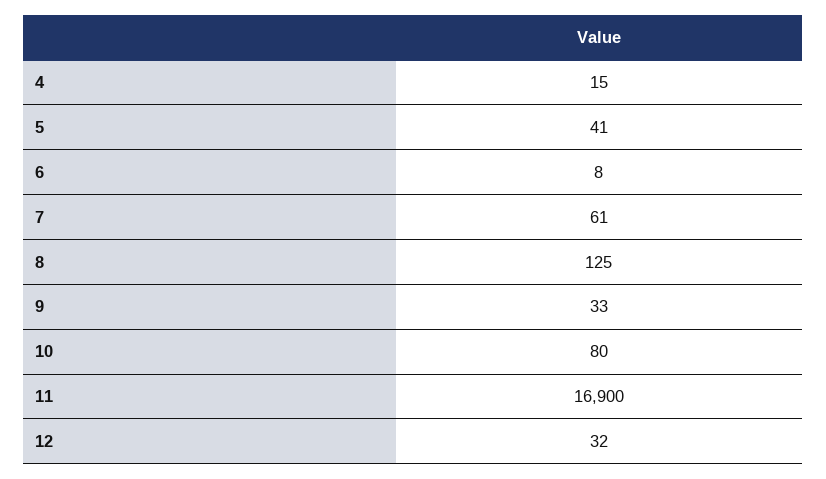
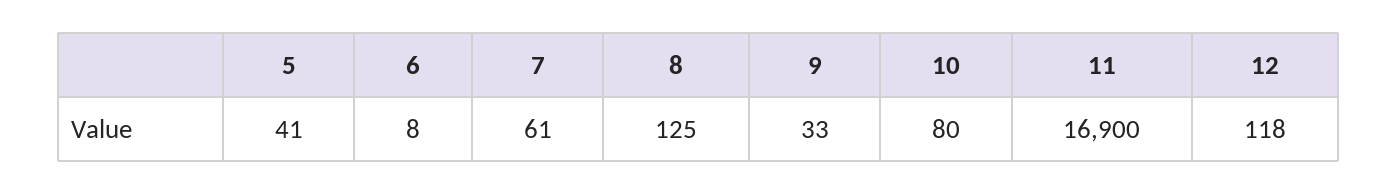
4: 15 -> none
12: 32 -> 118

